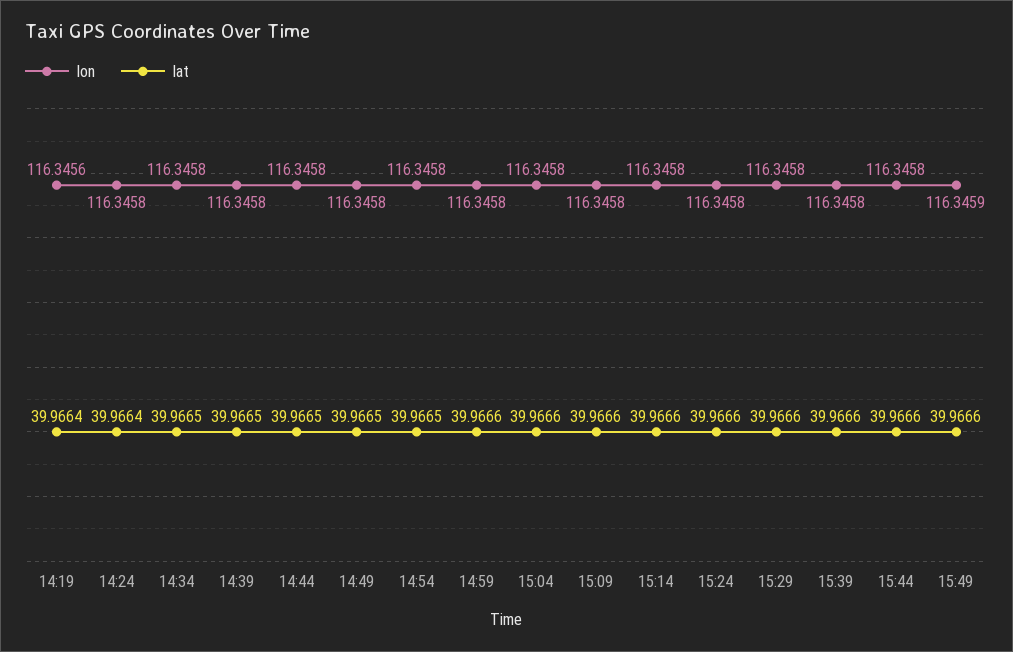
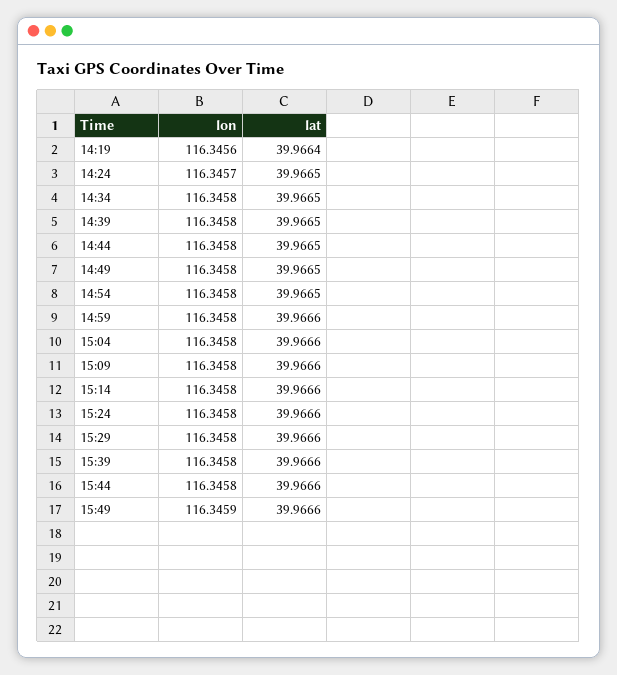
lon, 14:24: 116.3458 -> 116.3457
lat, 14:24: 39.9664 -> 39.9665

